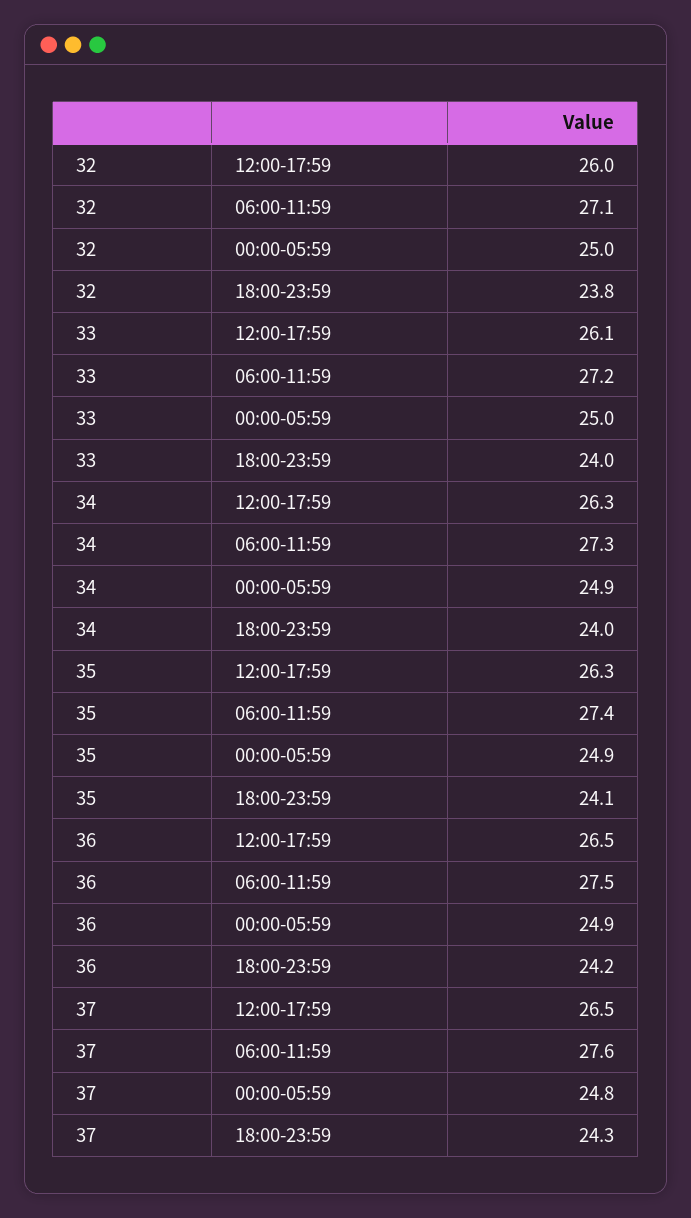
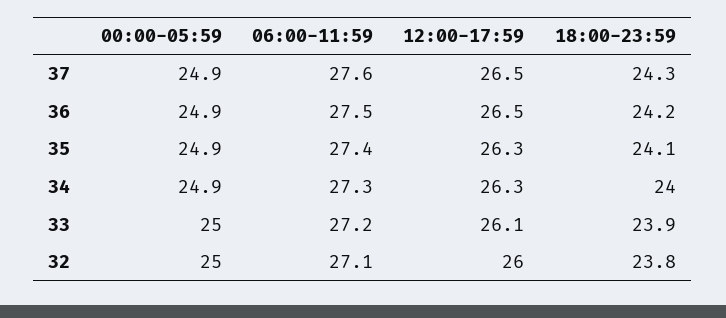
33, 18:00-23:59: 24 -> 23.9
37, 00:00-05:59: 24.8 -> 24.9

